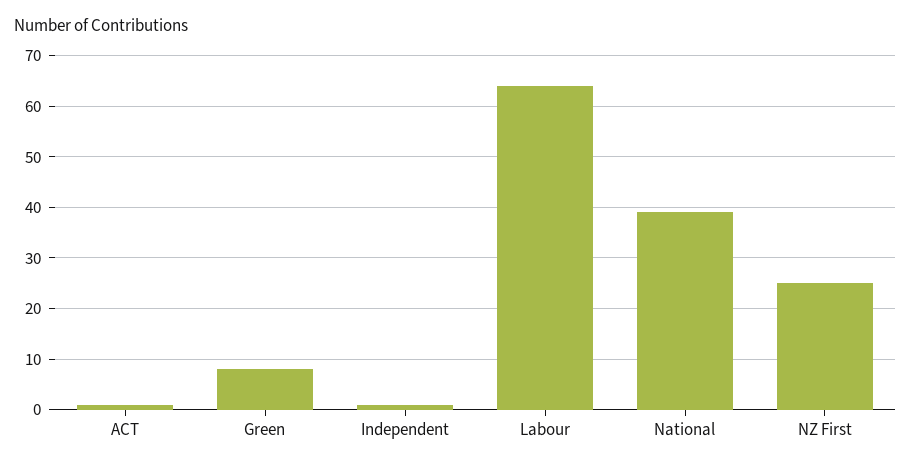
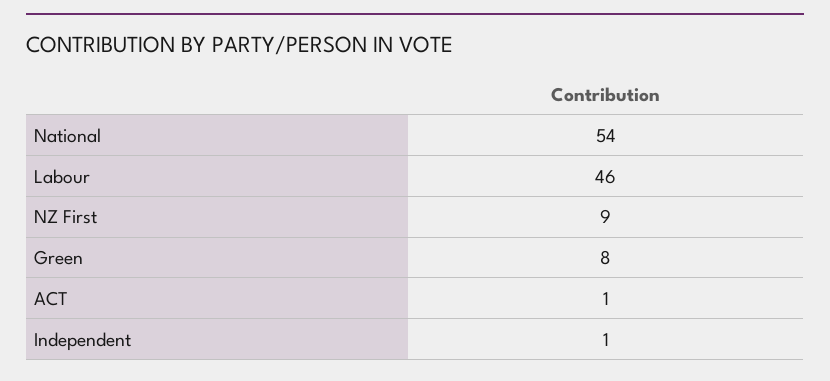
Labour: 65 -> 46
National: 40 -> 54
NZ First: 25 -> 9

